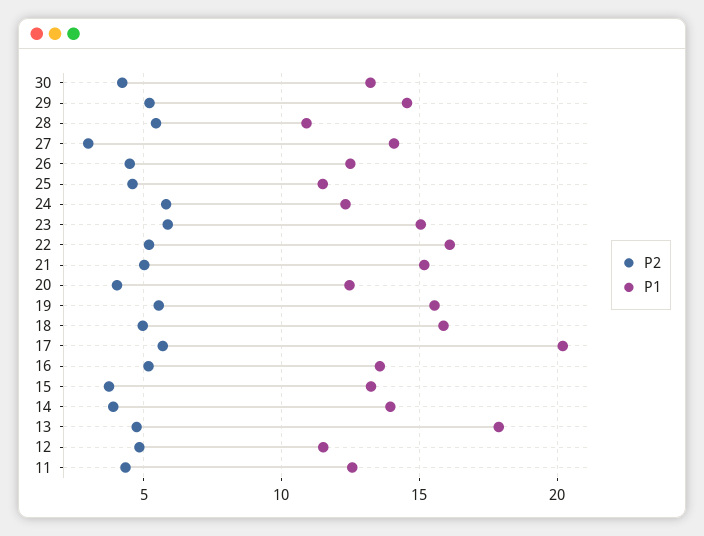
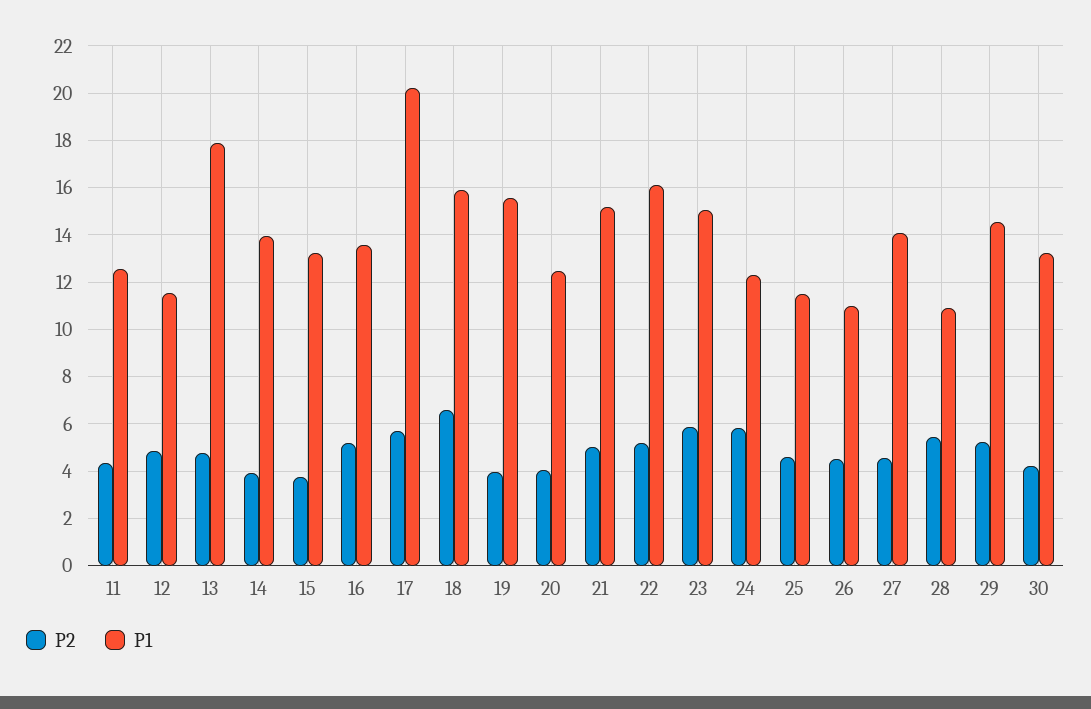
P2, 27: 3 -> 4.5
P1, 26: 12.5 -> 11
P2, 19: 5.5 -> 4
P2, 18: 5 -> 6.5

